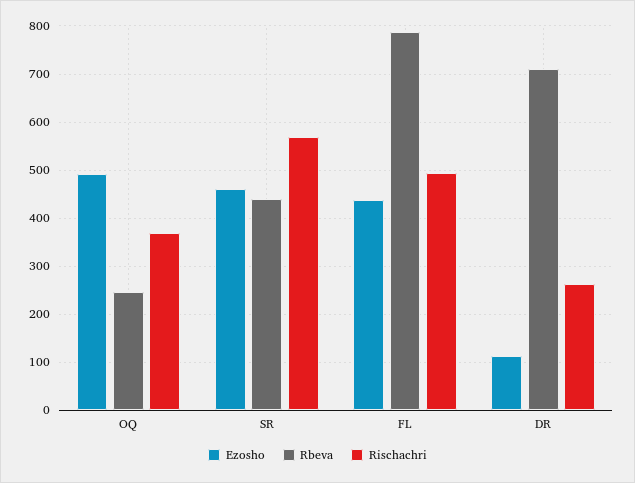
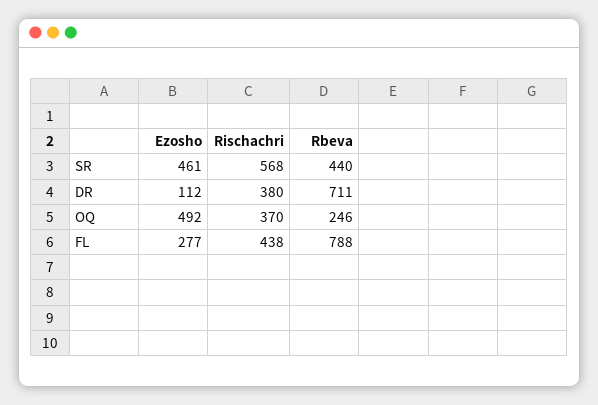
Ezosho, FL: 440 -> 277
Rischachri, FL: 500 -> 438
Rischachri, DR: 260 -> 380

